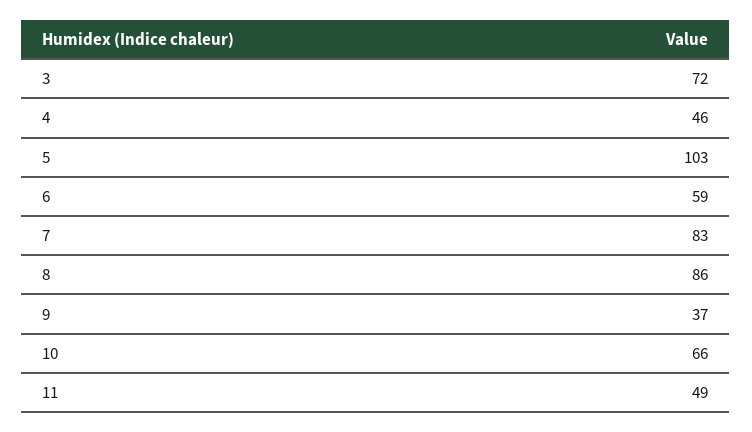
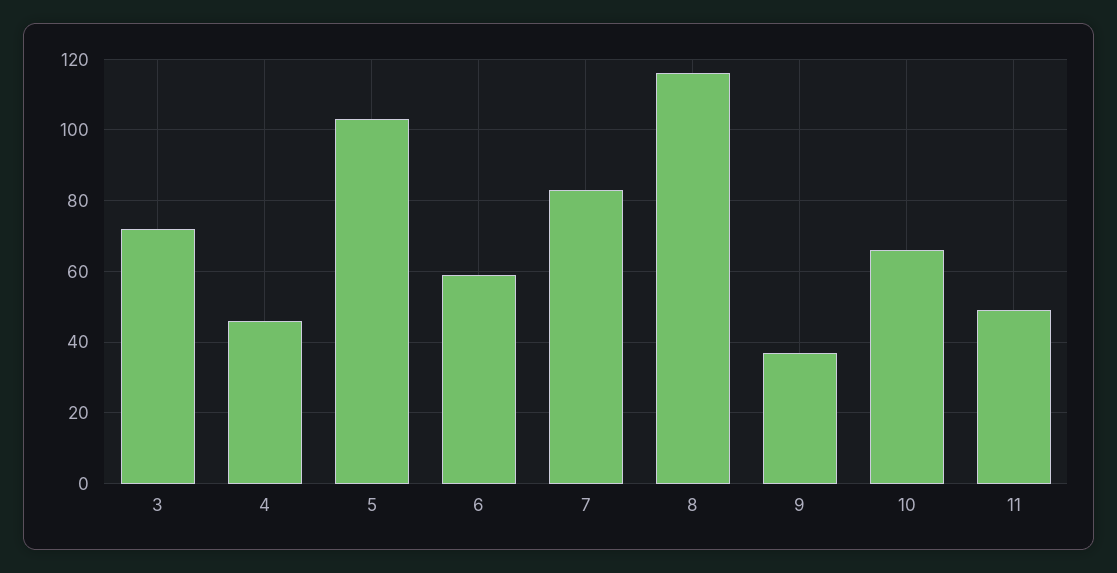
8: 86 -> 115

